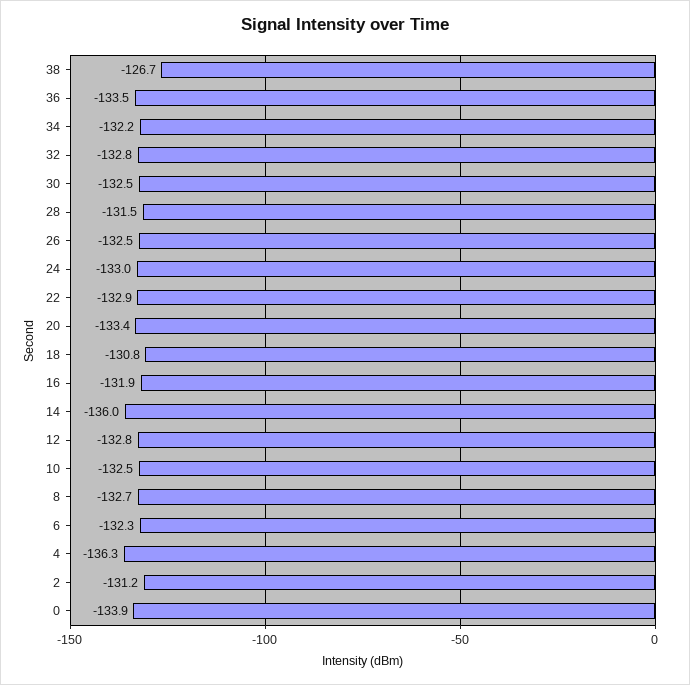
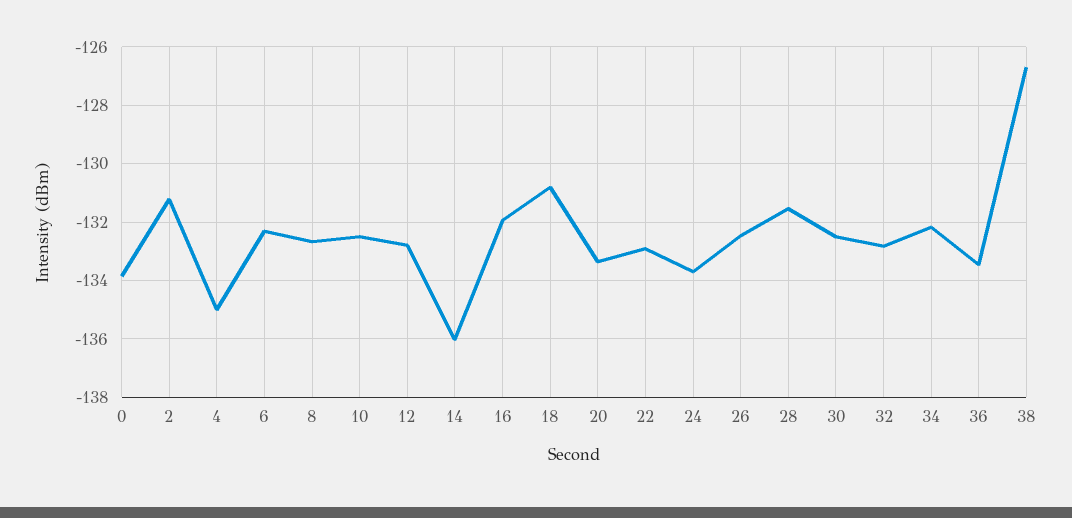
24: -133 -> -133.75
4: -136.3 -> -135

